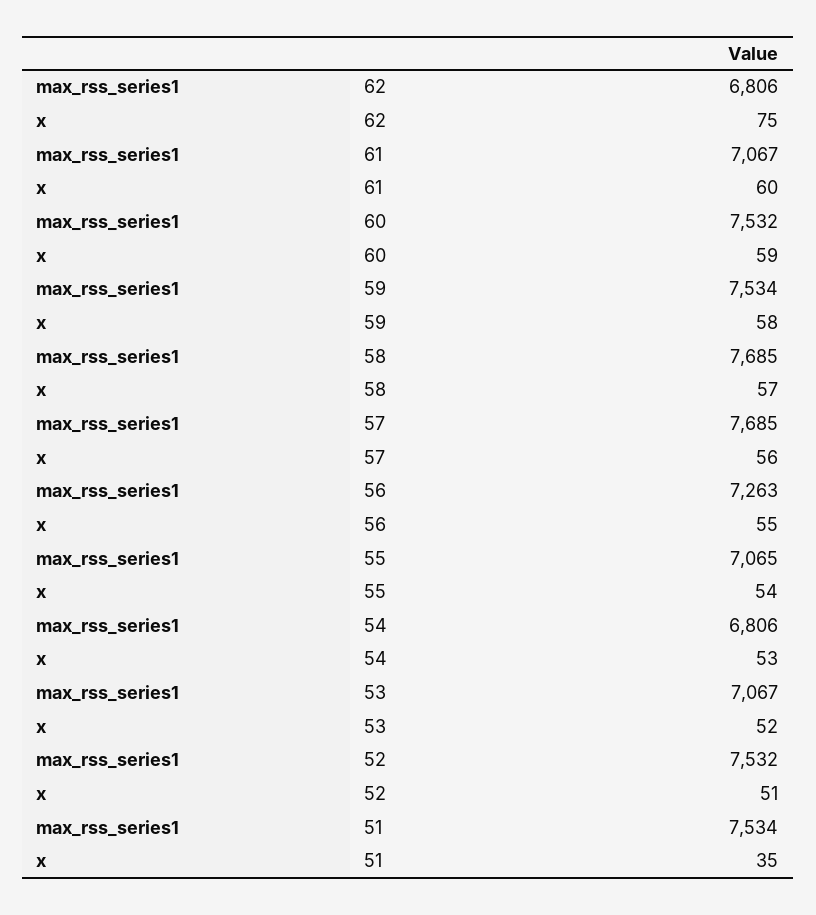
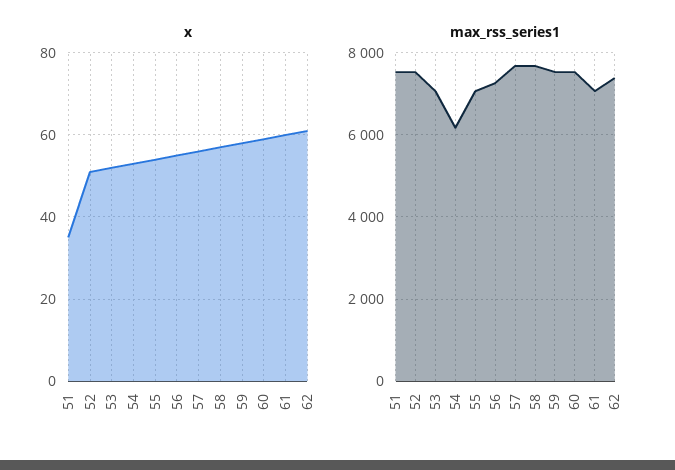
max_rss_series1, 62: 6806 -> 7400
x, 62: 75 -> 60
max_rss_series1, 54: 6806 -> 6200

